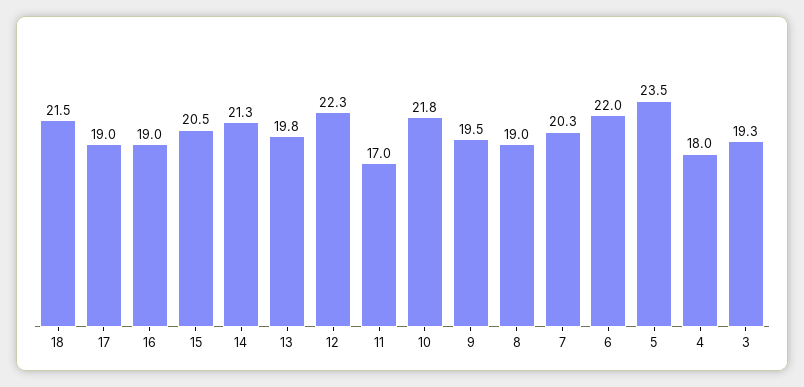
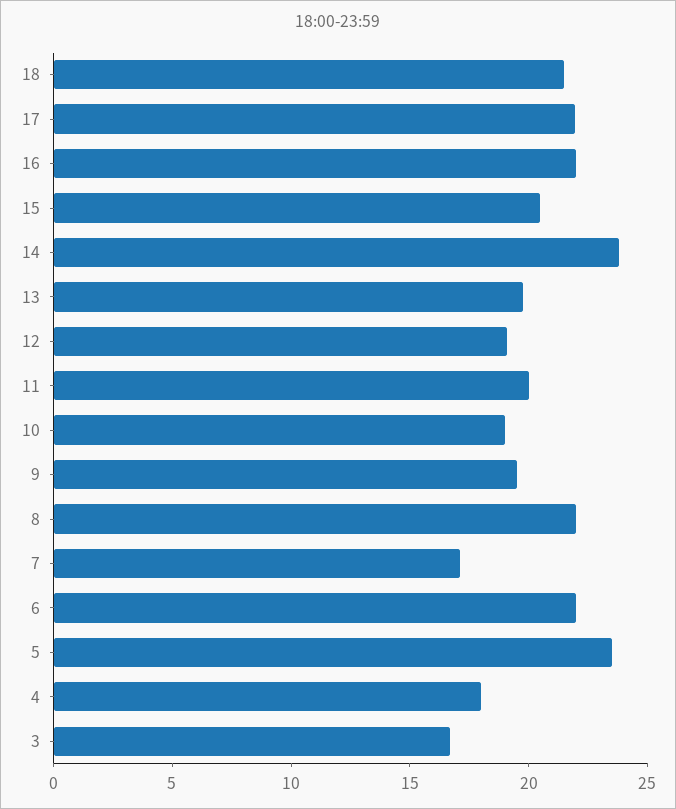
17: 19 -> 22
16: 19 -> 22
14: 21.3 -> 24
12: 22.3 -> 19
11: 17 -> 20
10: 21.8 -> 19
8: 19 -> 22
7: 20.3 -> 17
3: 19.3 -> 17

